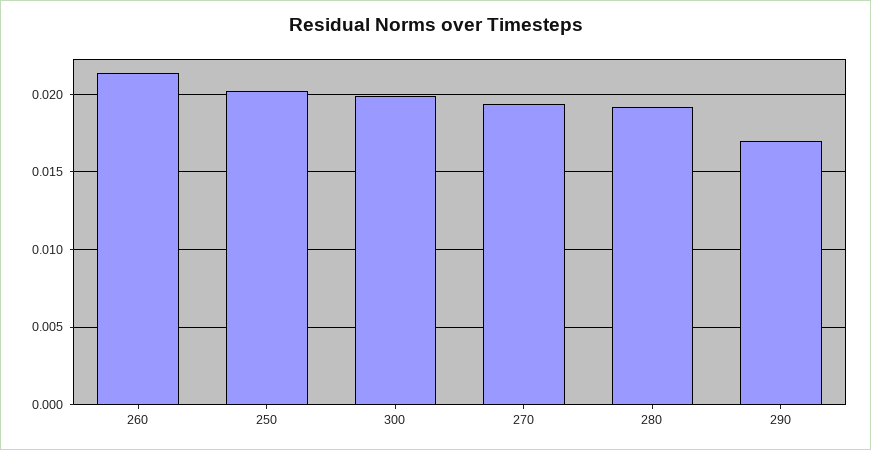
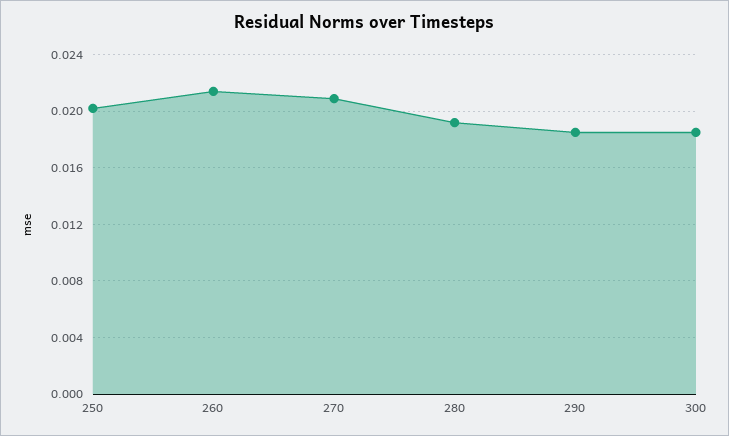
300: 0.02 -> 0.0185
270: 0.0195 -> 0.021
290: 0.017 -> 0.0185

